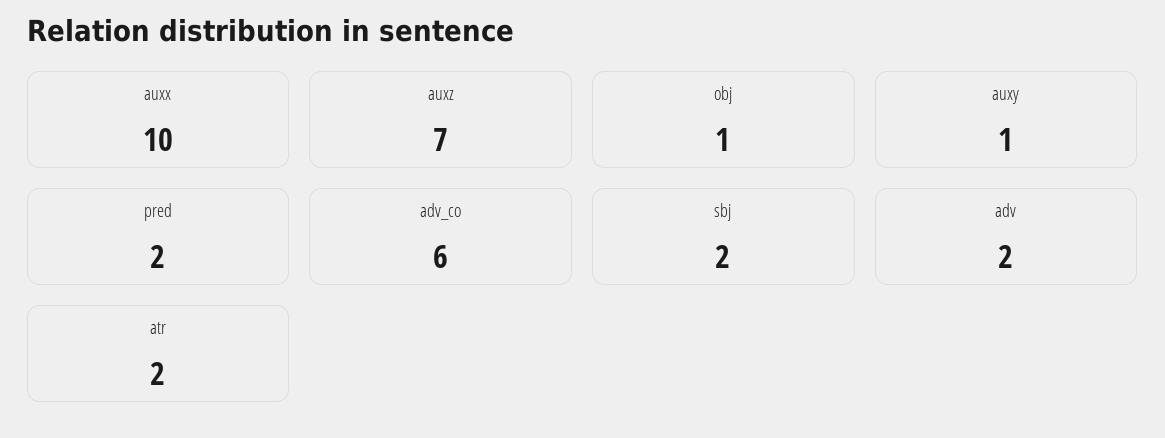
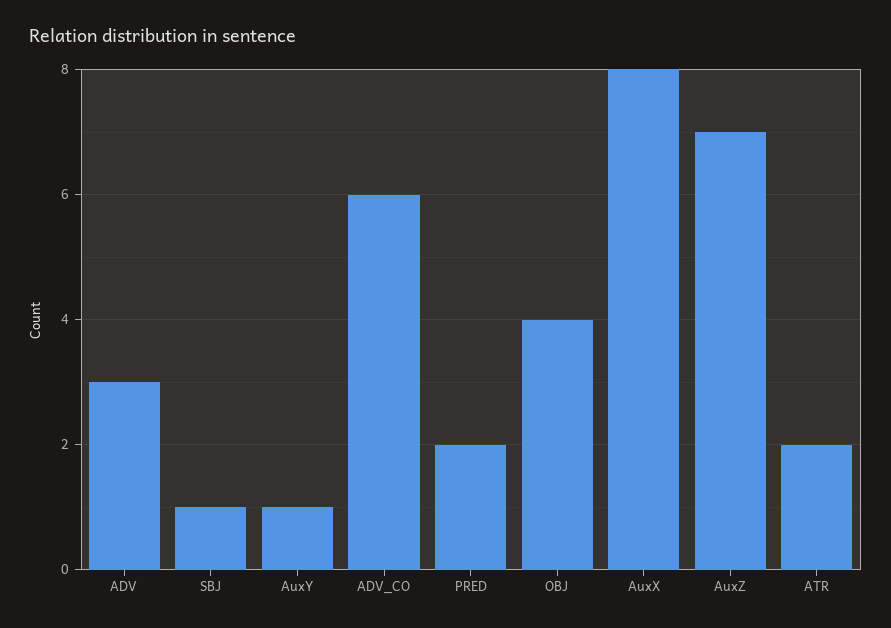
auxx: 10 -> 8
obj: 1 -> 4
sbj: 2 -> 1
adv: 2 -> 3

